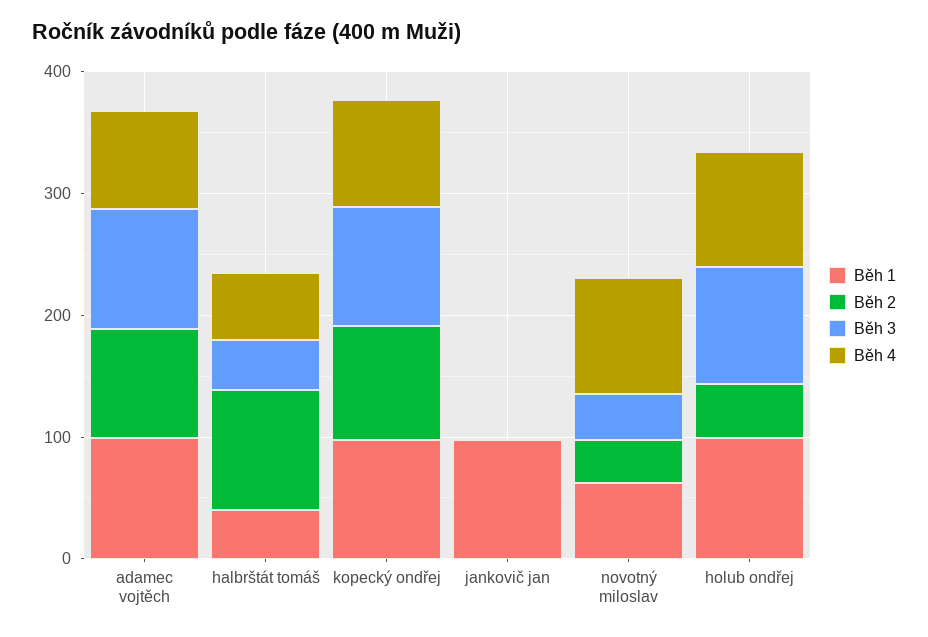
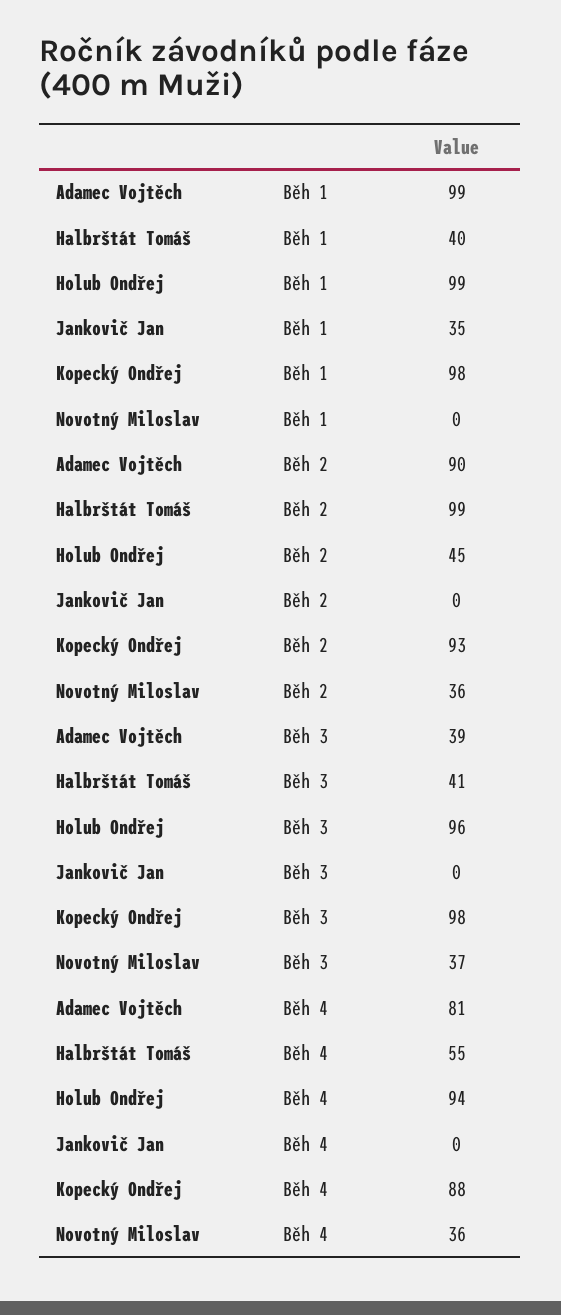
Běh 3, adamec vojtěch: 100 -> 39
Běh 1, jankovič jan: 100 -> 35
Běh 1, novotný miloslav: 60 -> 0
Běh 4, novotný miloslav: 100 -> 36

